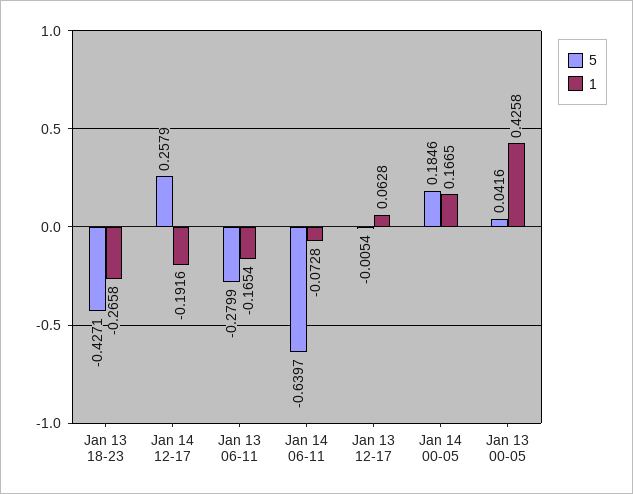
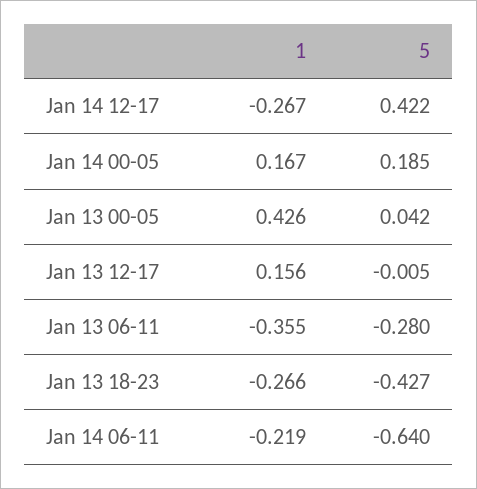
5, Jan 14 12-17: 0.2579 -> 0.422
1, Jan 14 12-17: -0.1916 -> -0.267
1, Jan 13 06-11: -0.1654 -> -0.355
1, Jan 14 06-11: -0.0728 -> -0.219
1, Jan 13 12-17: 0.0628 -> 0.156

